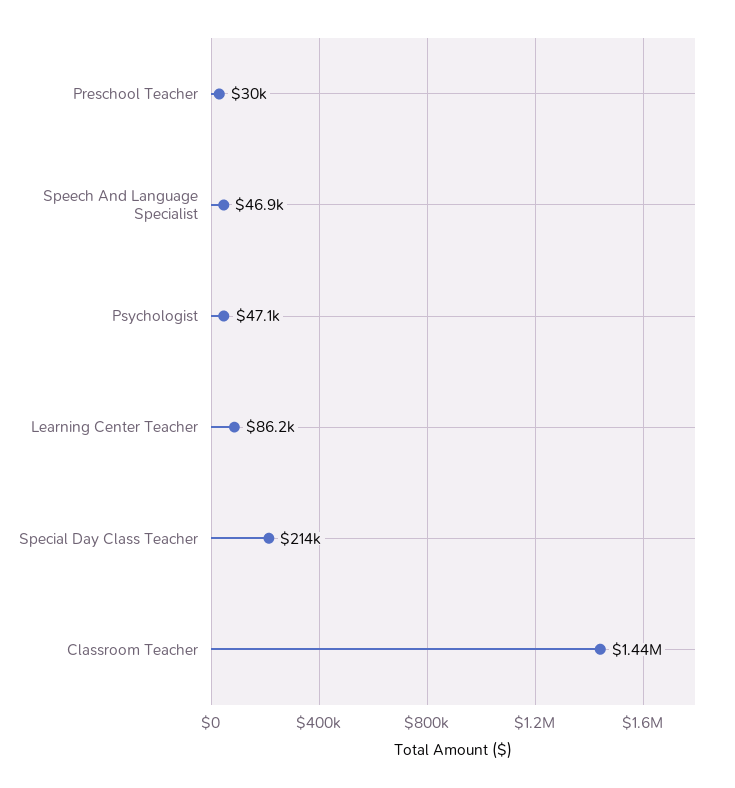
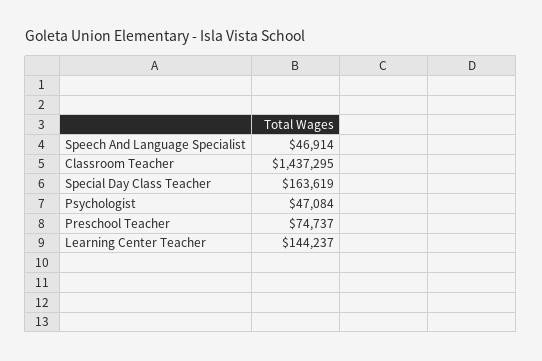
Preschool Teacher: 30000 -> 74737
Learning Center Teacher: 86200 -> 144237
Special Day Class Teacher: 214000 -> 163619

